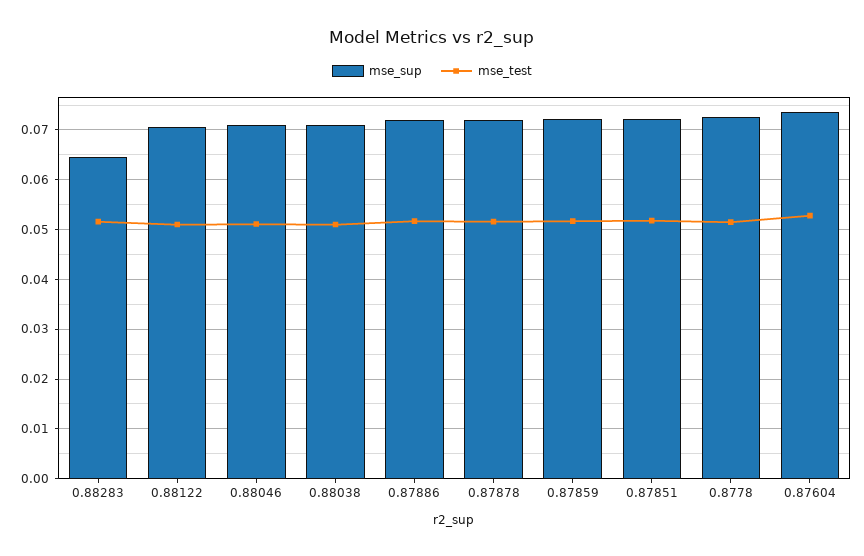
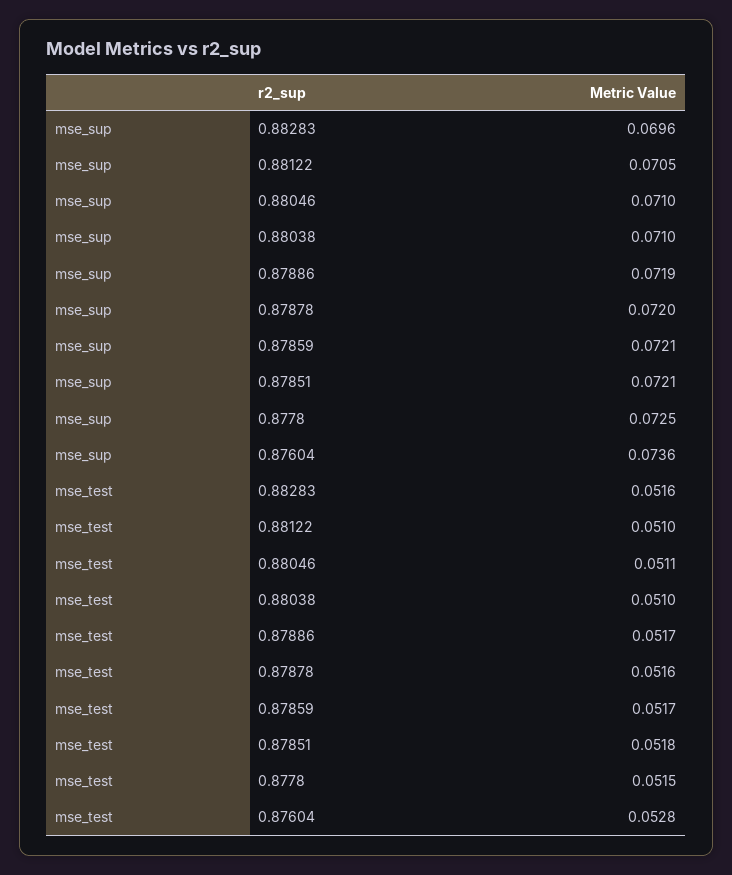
mse_sup, 0.88283: 0.064 -> 0.0696

